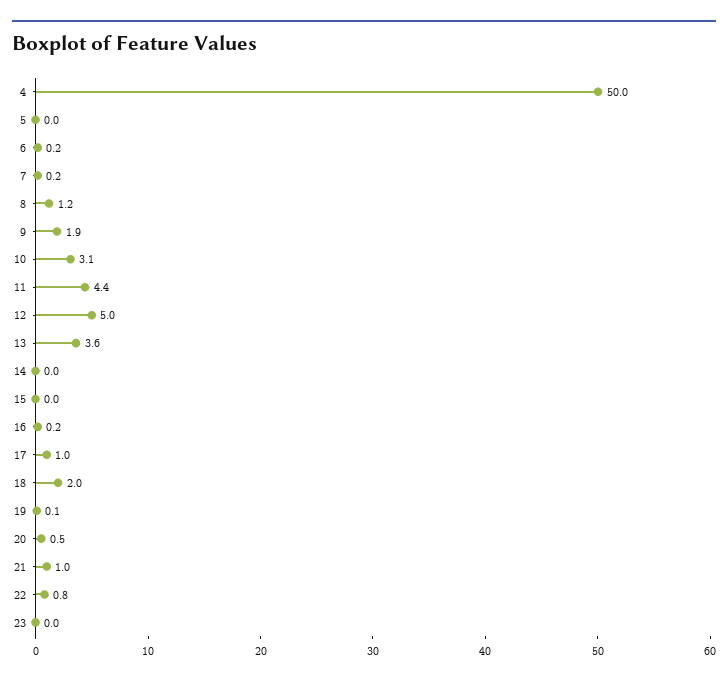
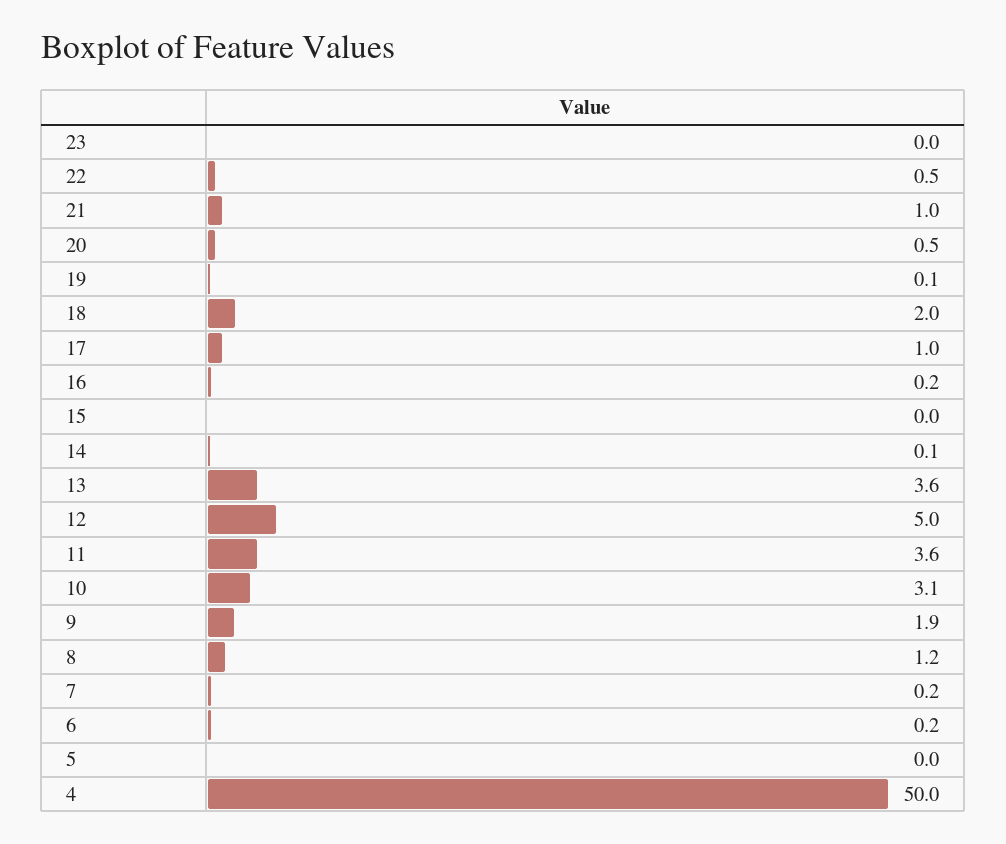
11: 4.4 -> 3.6
14: 0 -> 0.1
22: 0.8 -> 0.5

